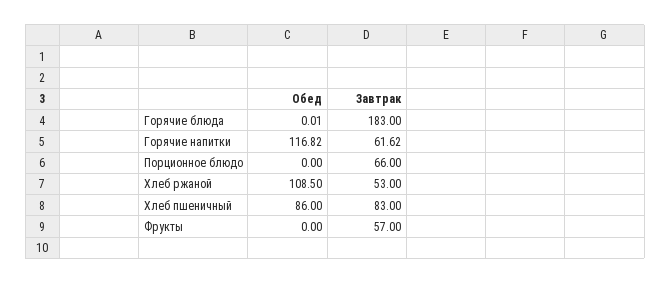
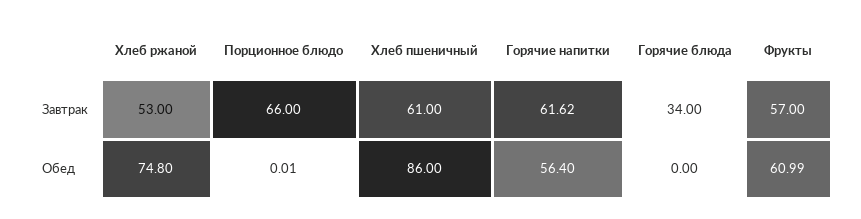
Обед, Горячие блюда: 0.01 -> 0
Завтрак, Горячие блюда: 183 -> 34
Обед, Горячие напитки: 116.82 -> 56.4
Обед, Порционное блюдо: 0 -> 0.01
Обед, Хлеб ржаной: 108.5 -> 74.8
Завтрак, Хлеб пшеничный: 83 -> 61
Обед, Фрукты: 0 -> 60.99

